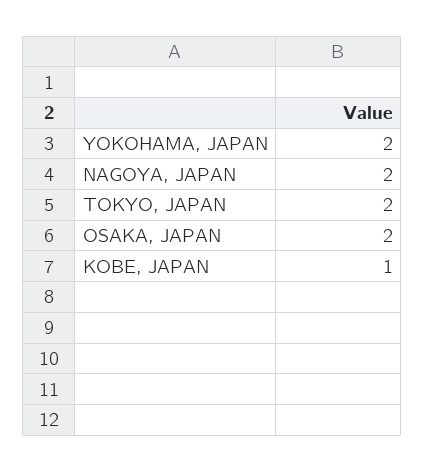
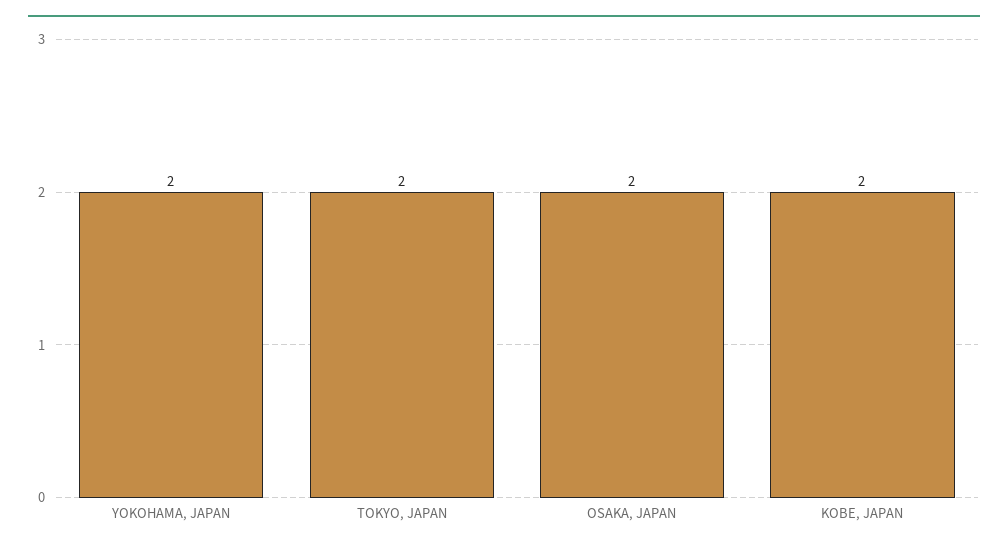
NAGOYA, JAPAN: 2 -> none
KOBE, JAPAN: 1 -> 2

